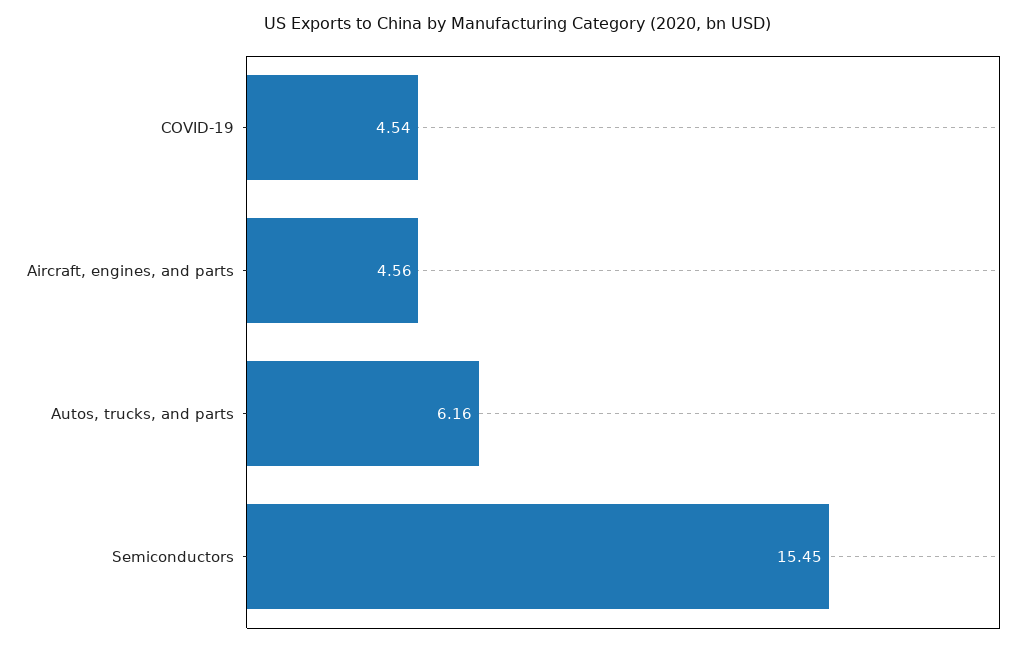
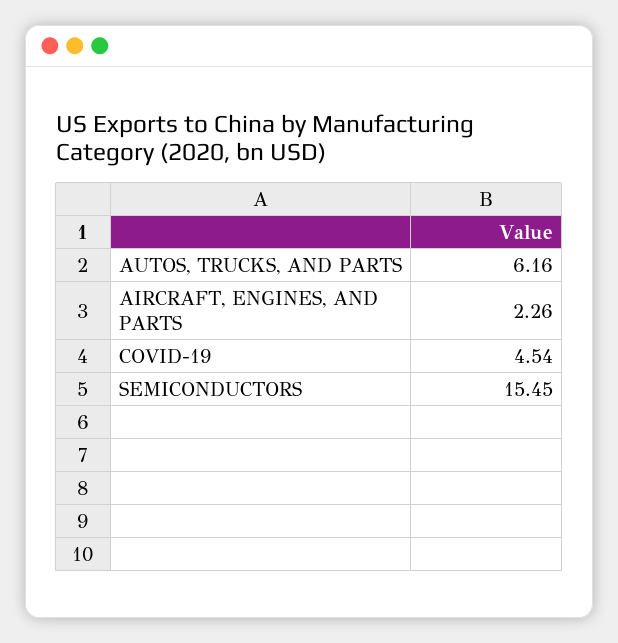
Aircraft, engines, and parts: 4.56 -> 2.26

